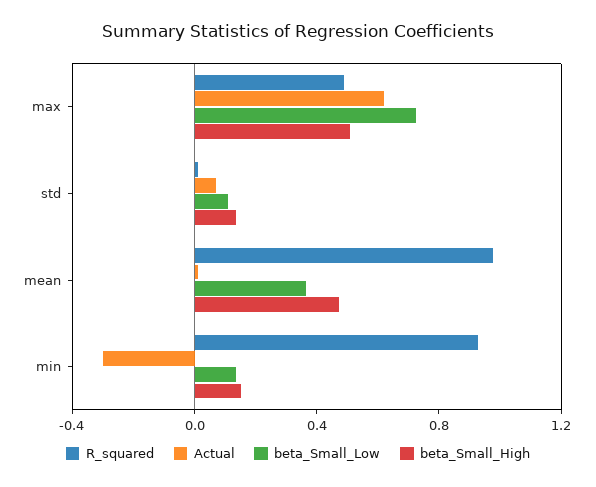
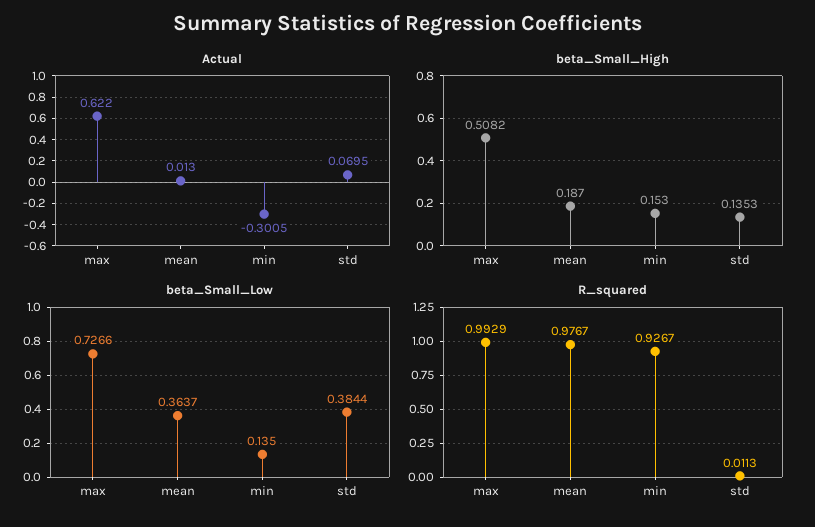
R_squared, max: 0.5 -> 0.9929
beta_Small_Low, std: 0.1 -> 0.3844
beta_Small_High, mean: 0.5 -> 0.187

